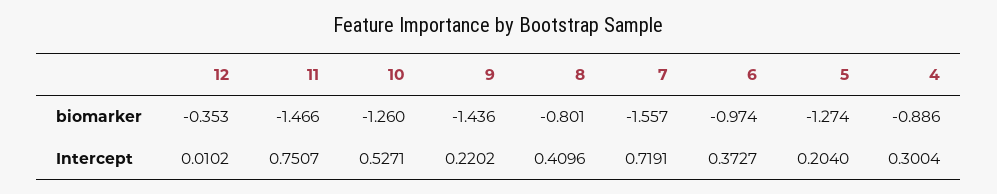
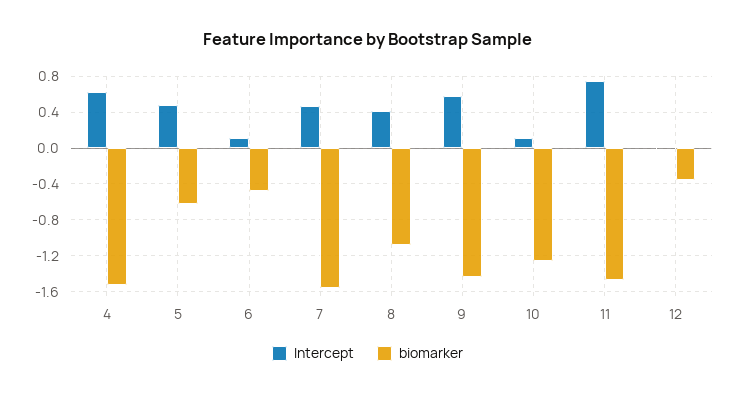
biomarker, 8: -0.801 -> -1.1
biomarker, 6: -0.974 -> -0.5
biomarker, 5: -1.274 -> -0.6
biomarker, 4: -0.886 -> -1.5
Intercept, 10: 0.5271 -> 0.1
Intercept, 9: 0.2202 -> 0.6
Intercept, 7: 0.7191 -> 0.5
Intercept, 6: 0.3727 -> 0.1
Intercept, 5: 0.204 -> 0.5
Intercept, 4: 0.3004 -> 0.6

